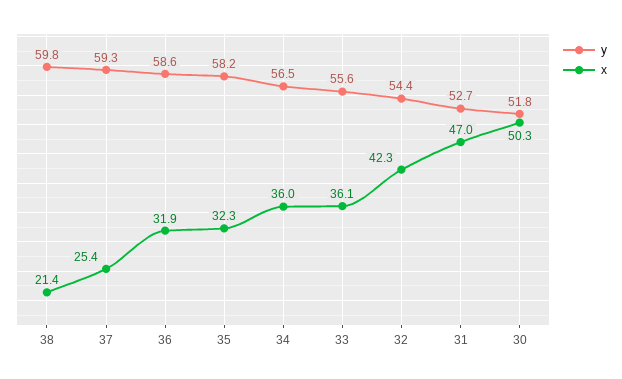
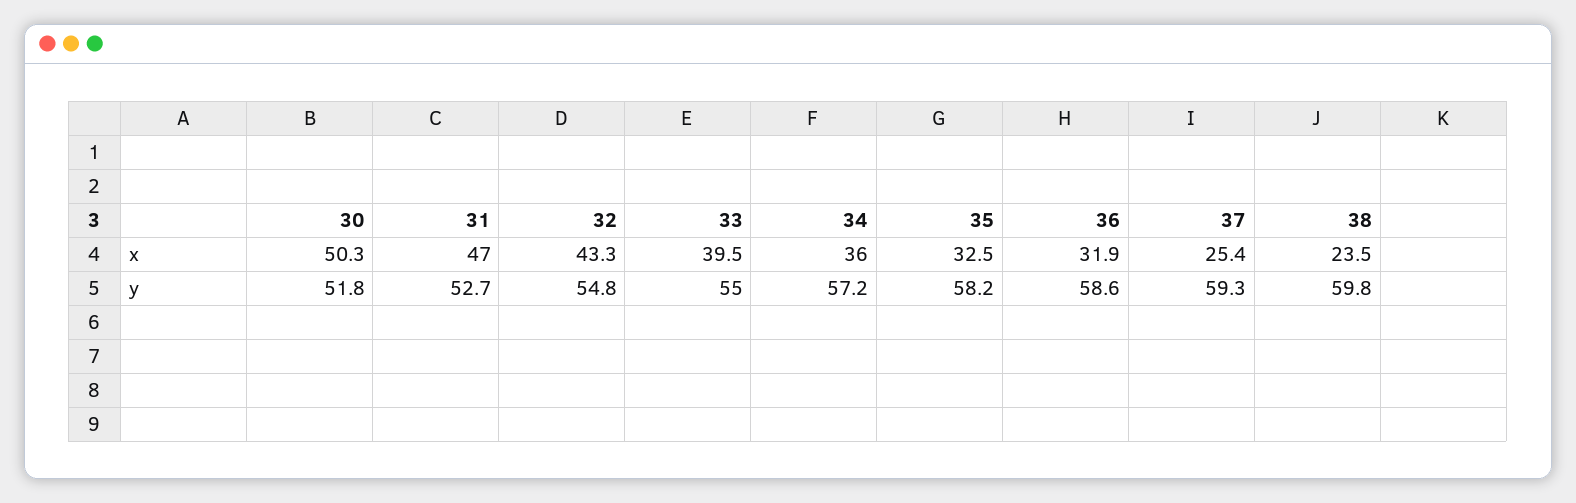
x, 38: 21.4 -> 23.5
x, 35: 32.3 -> 32.5
y, 34: 56.5 -> 57.2
y, 33: 55.6 -> 55
x, 33: 36.1 -> 39.5
y, 32: 54.4 -> 54.8
x, 32: 42.3 -> 43.3

